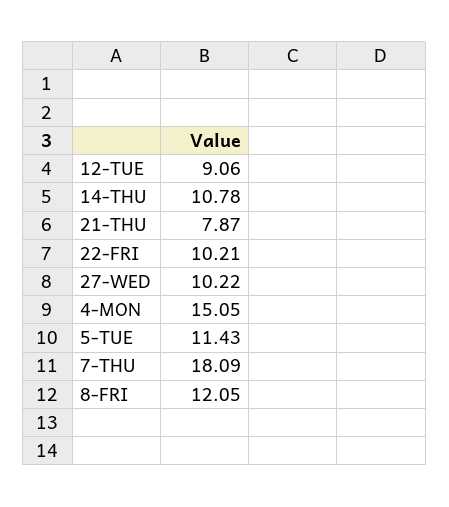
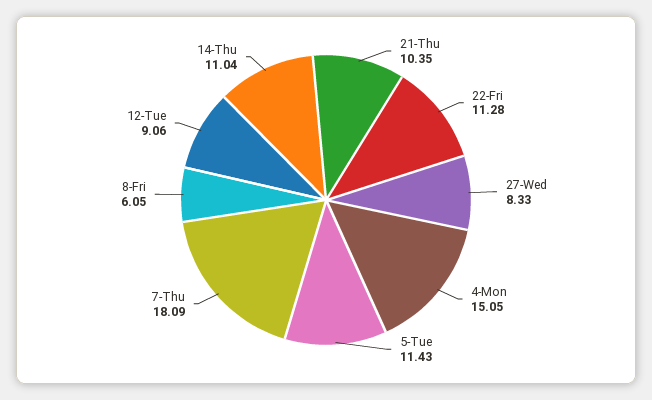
14-THU: 10.78 -> 11.04
21-THU: 7.87 -> 10.35
22-FRI: 10.21 -> 11.28
27-WED: 10.22 -> 8.33
8-FRI: 12.05 -> 6.05

